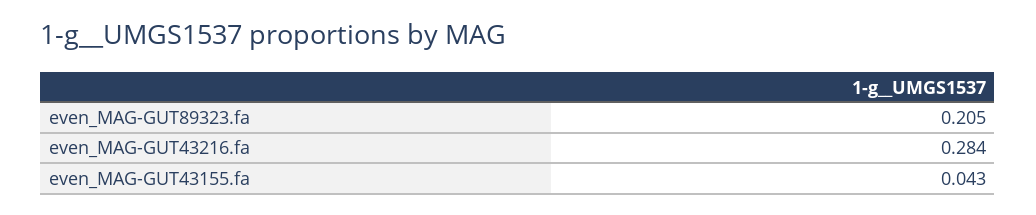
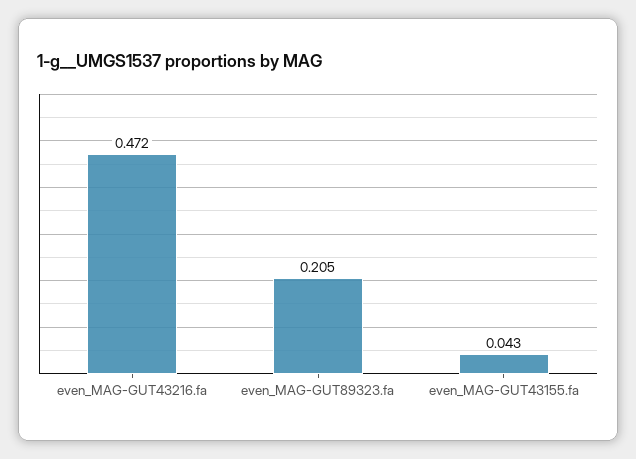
even_MAG-GUT43216.fa: 0.284 -> 0.472

